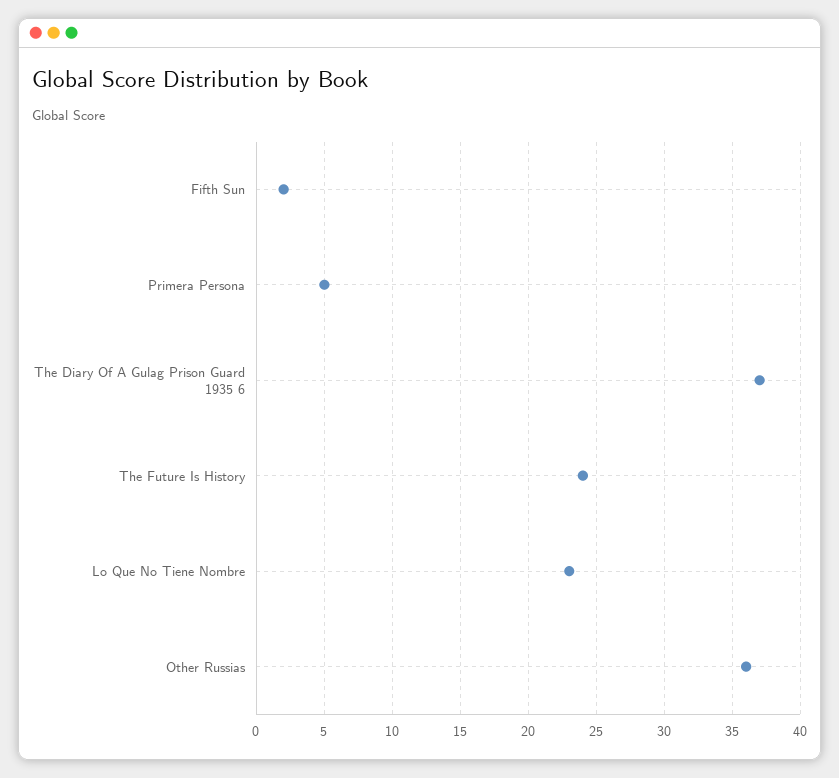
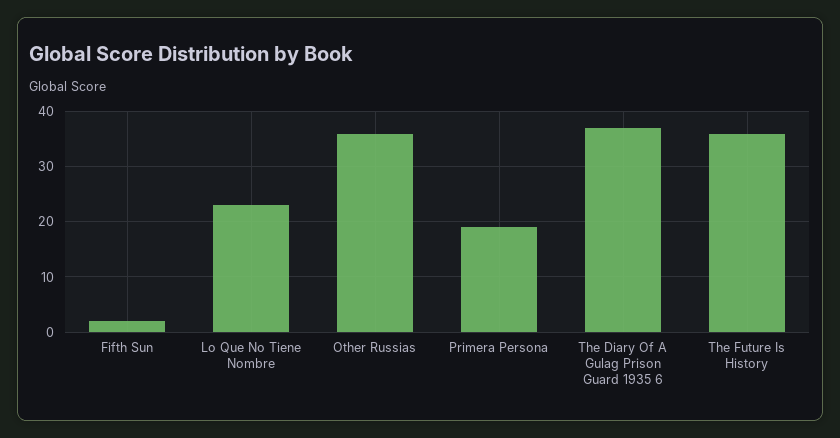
Primera Persona: 5 -> 20
The Future Is History: 24 -> 35

